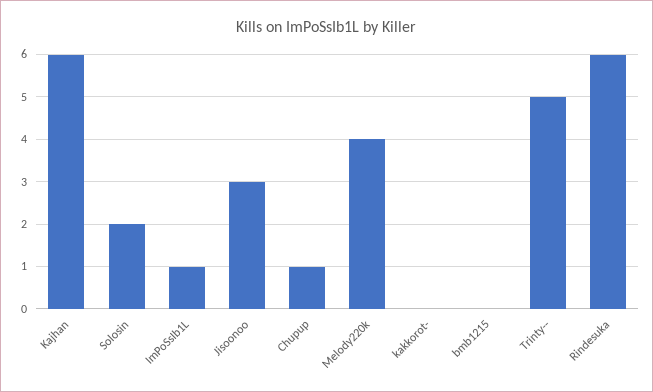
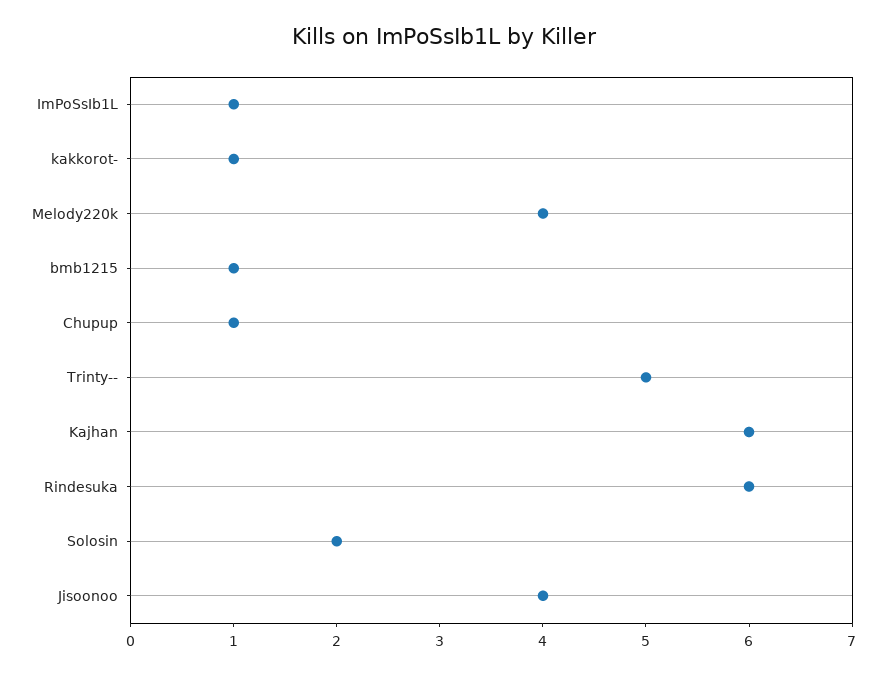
Jisoonoo: 3 -> 4
kakkorot-: 0 -> 1
bmb1215: 0 -> 1

